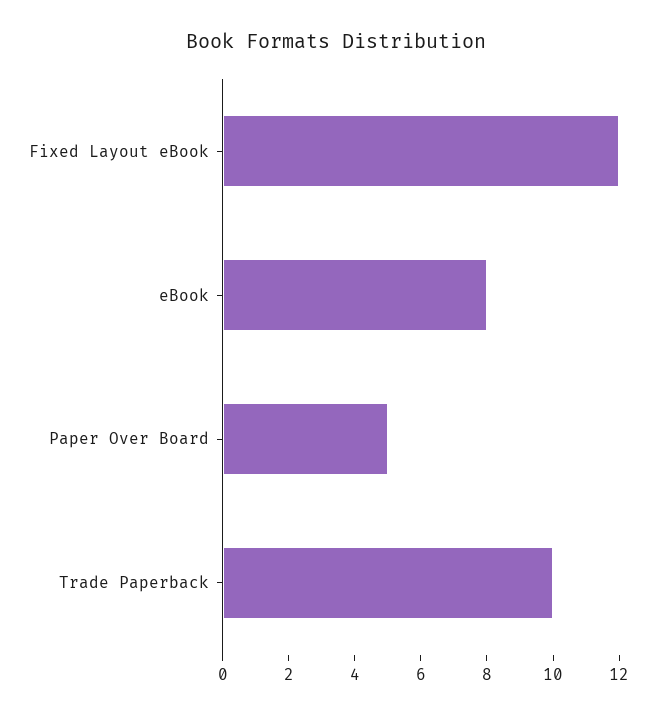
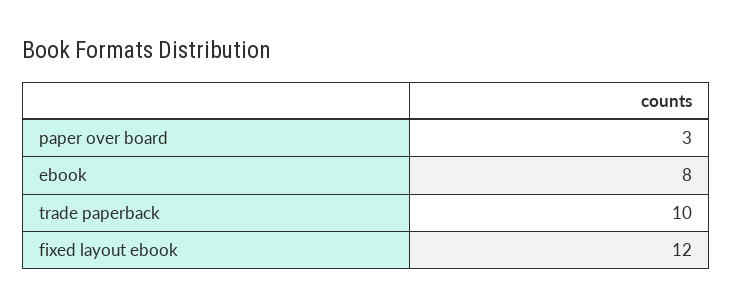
Paper Over Board: 5 -> 3

